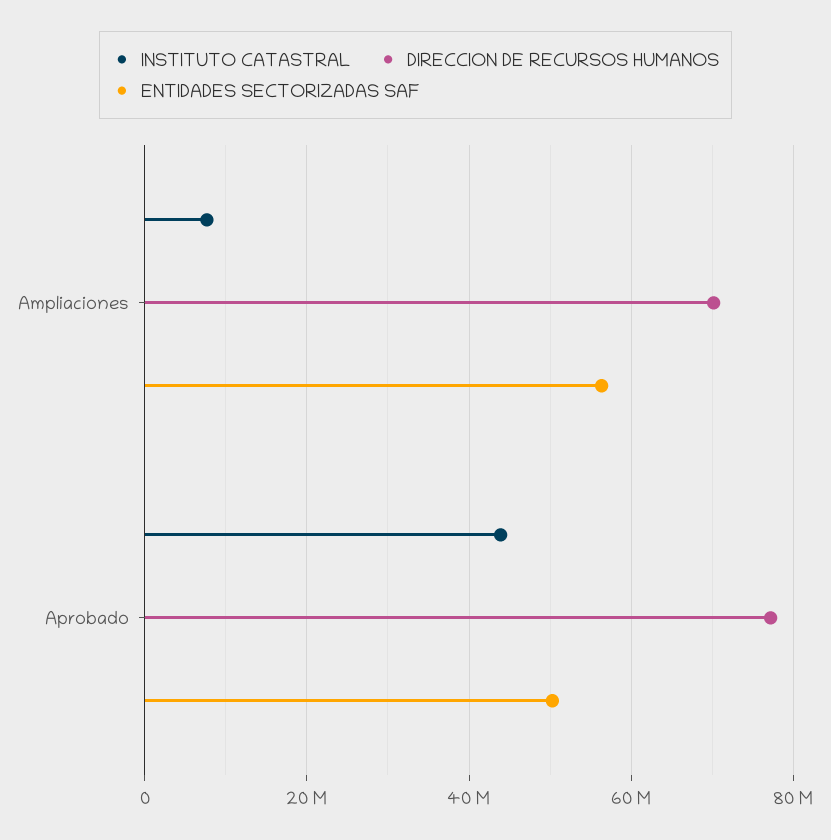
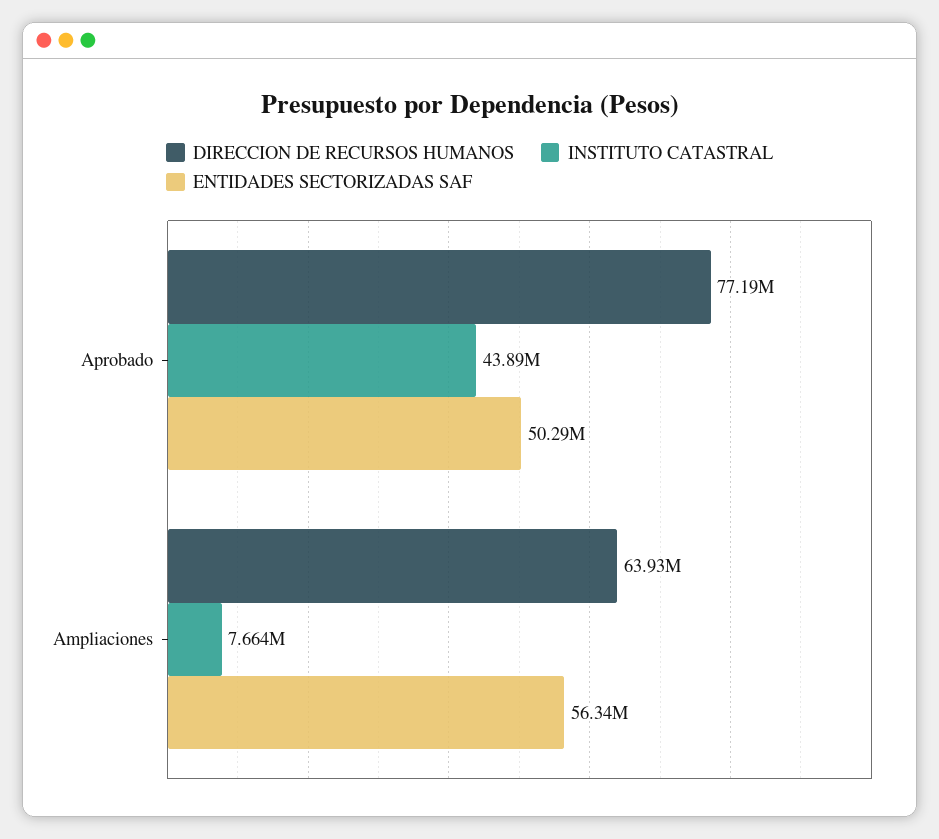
DIRECCION DE RECURSOS HUMANOS, Ampliaciones: 70000000 -> 63930000

